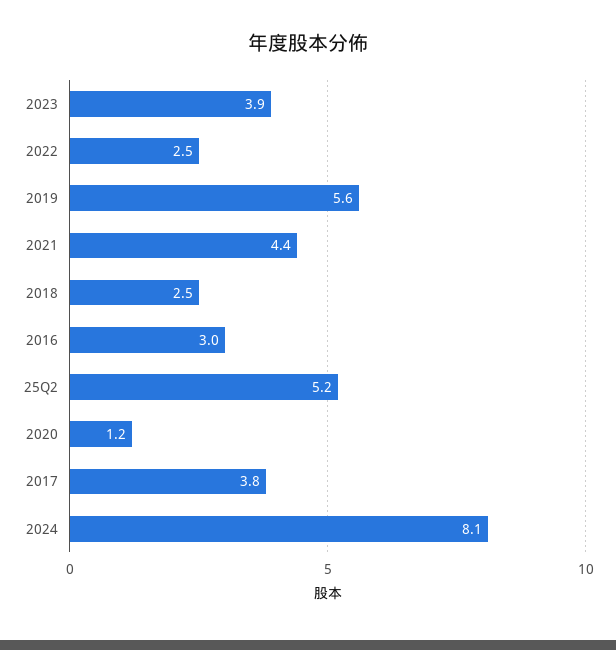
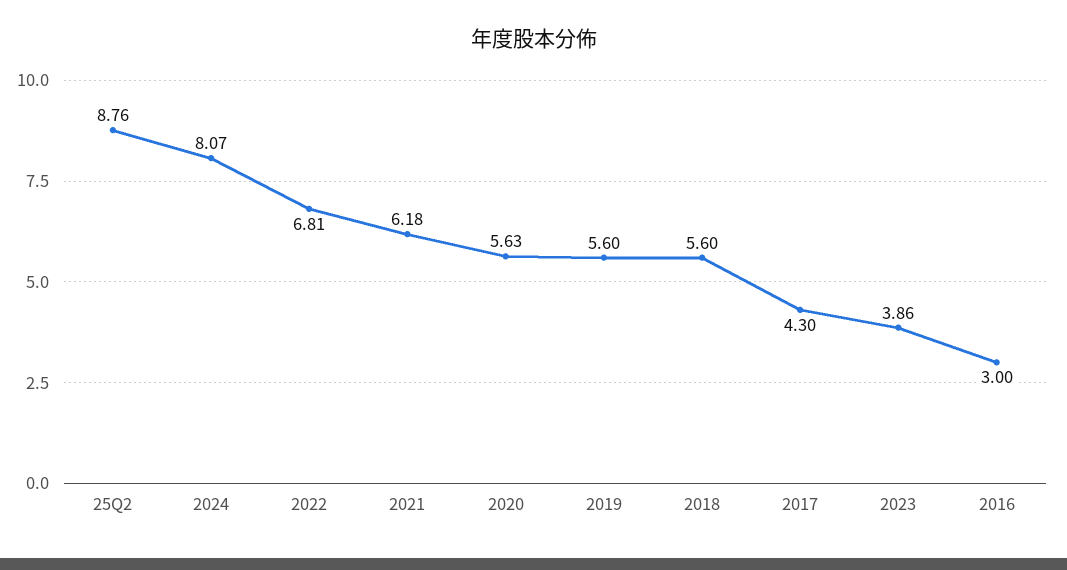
2022: 2.5 -> 6.81
2021: 4.4 -> 6.18
2018: 2.5 -> 5.6
25Q2: 5.2 -> 8.76
2020: 1.2 -> 5.63
2017: 3.8 -> 4.3

